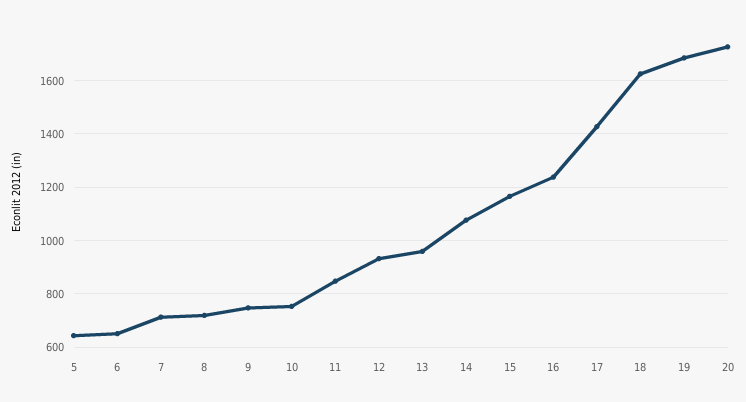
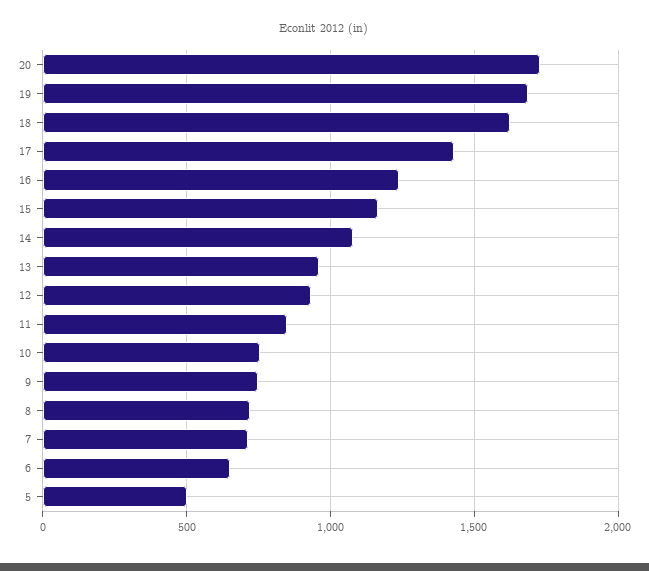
5: 650 -> 500

